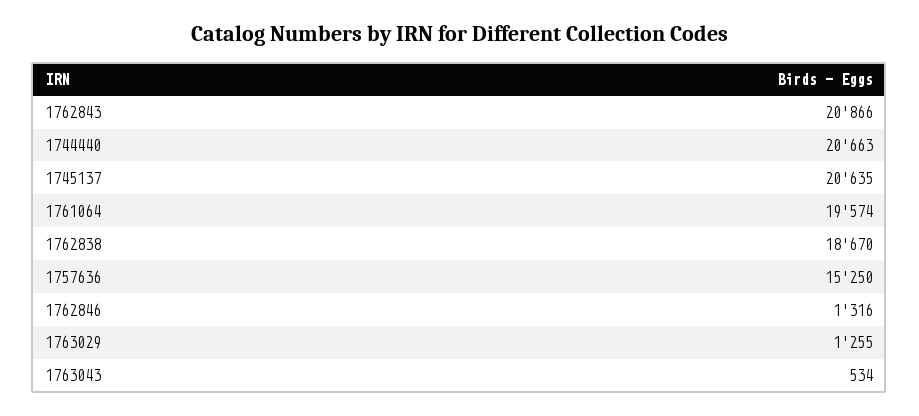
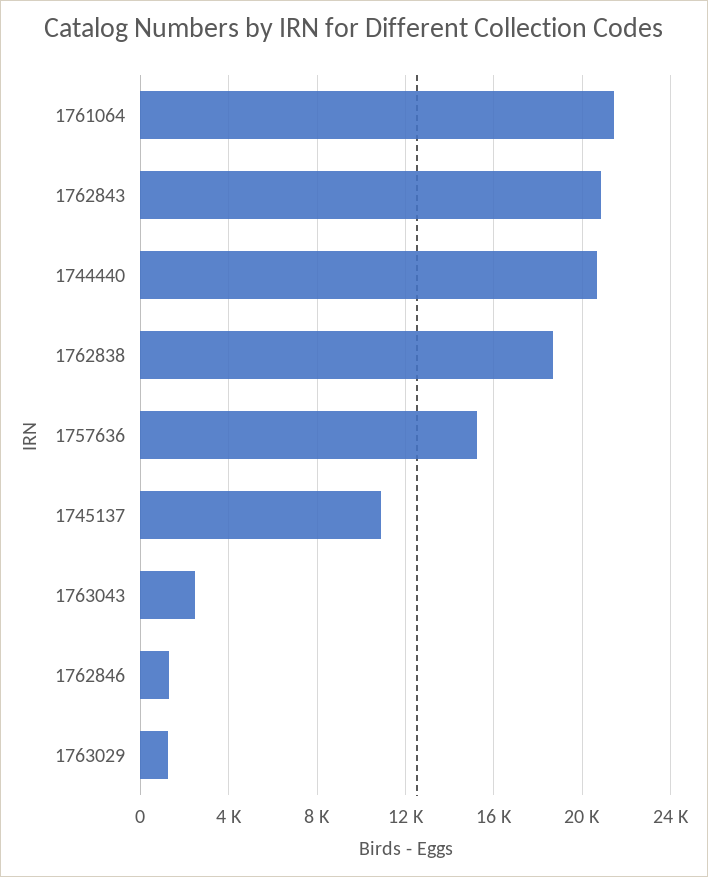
1745137: 20635 -> 11000
1761064: 19574 -> 21500
1763043: 534 -> 2500

